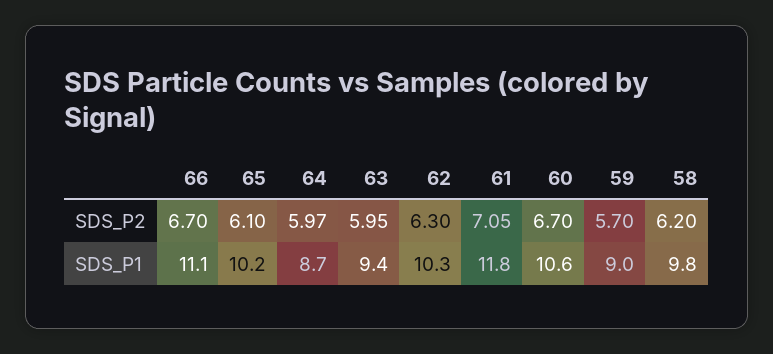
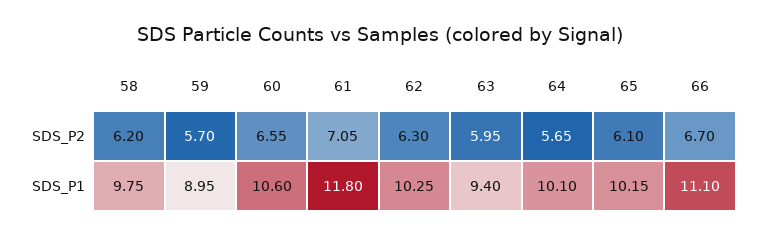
64, SDS_P2: 5.97 -> 5.65
60, SDS_P2: 6.7 -> 6.55
64, SDS_P1: 8.7 -> 10.1

